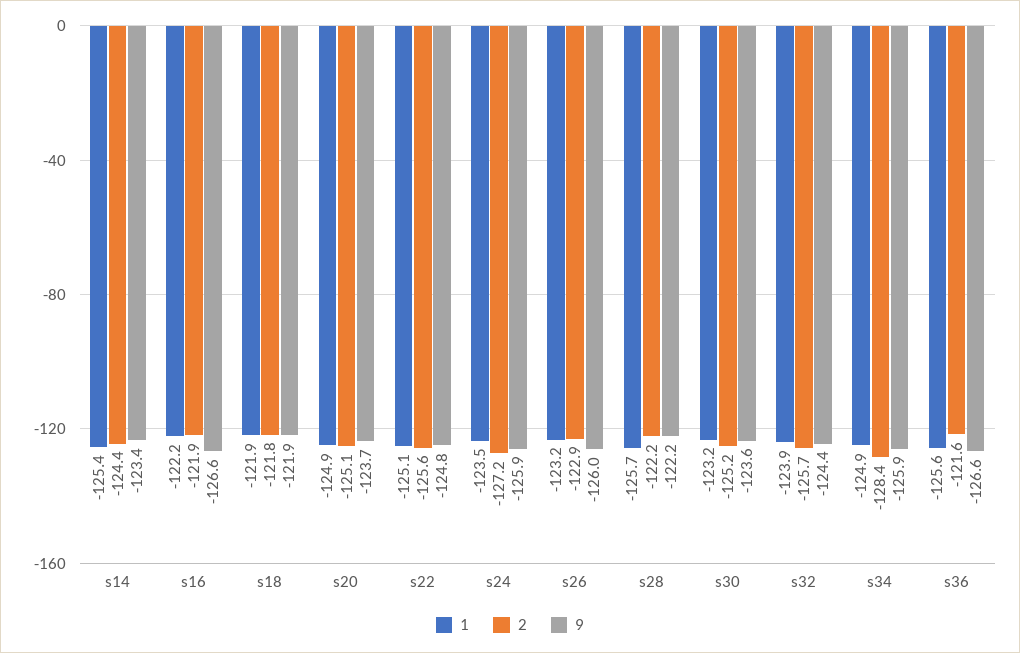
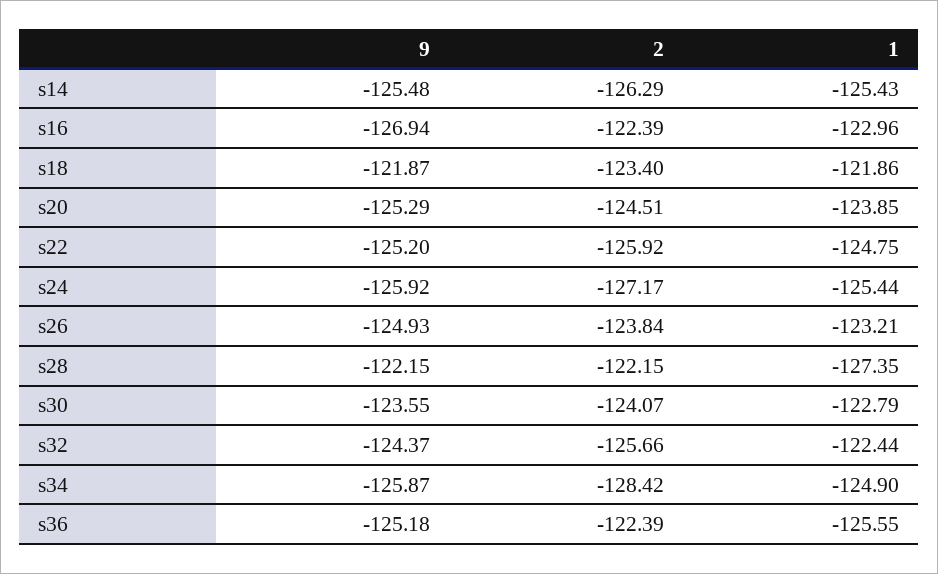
2, s14: -124.4 -> -126.29
9, s14: -123.4 -> -125.48
1, s16: -122.2 -> -122.96
2, s16: -121.9 -> -122.39
9, s16: -126.6 -> -126.94
2, s18: -121.8 -> -123.4
1, s20: -124.9 -> -123.85
2, s20: -125.1 -> -124.51
9, s20: -123.7 -> -125.29
1, s22: -125.1 -> -124.75
2, s22: -125.6 -> -125.92
9, s22: -124.8 -> -125.2
1, s24: -123.5 -> -125.44
2, s26: -122.9 -> -123.84
9, s26: -126 -> -124.93
1, s28: -125.7 -> -127.35
1, s30: -123.2 -> -122.79
2, s30: -125.2 -> -124.07
1, s32: -123.9 -> -122.44
2, s36: -121.6 -> -122.39
9, s36: -126.6 -> -125.18

